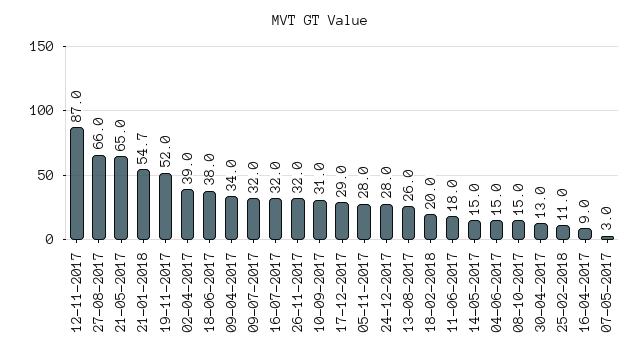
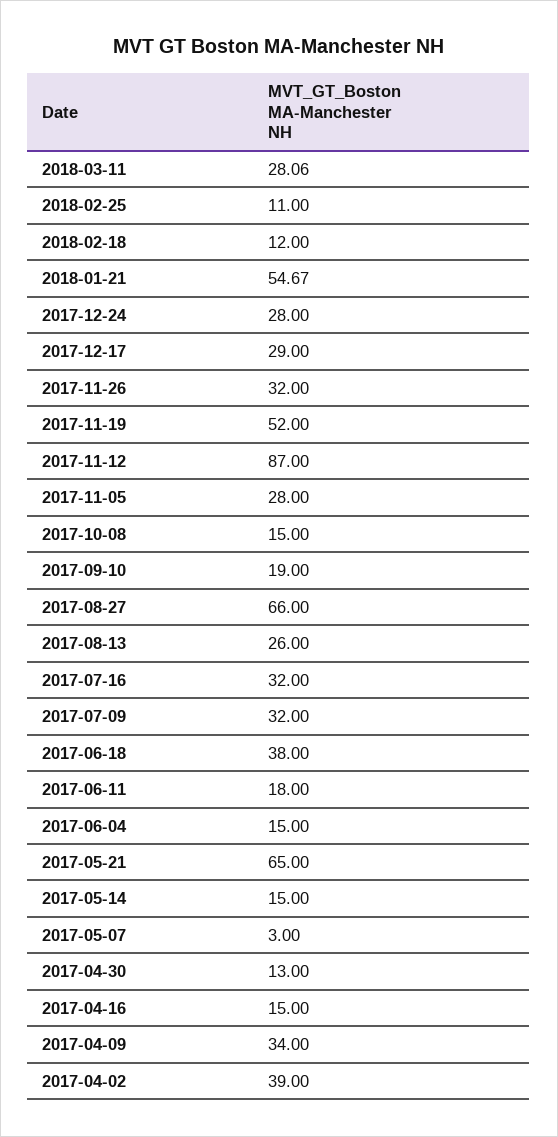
10-09-2017: 31 -> 19
18-02-2018: 20 -> 12
16-04-2017: 9 -> 15
2018-03-11: none -> 28.06

